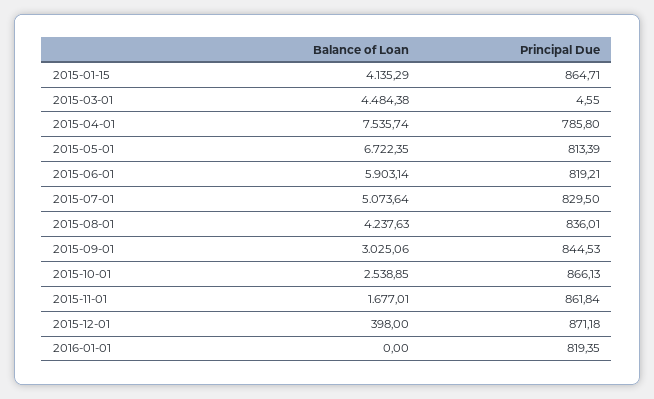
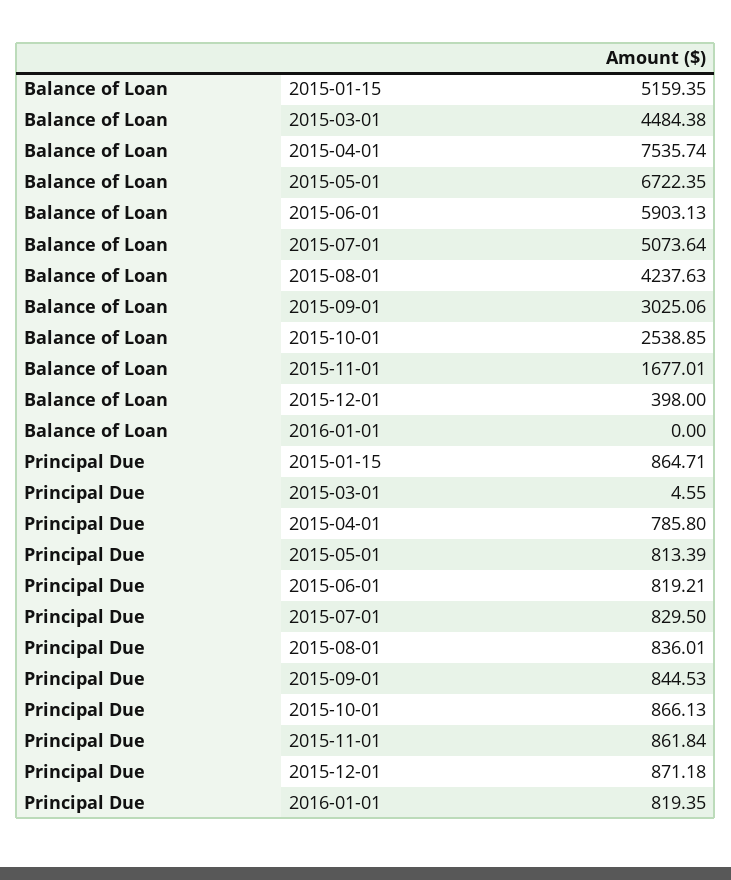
Balance of Loan, 2015-01-15: 4135.29 -> 5159.35
Balance of Loan, 2015-06-01: 5903.14 -> 5903.13

